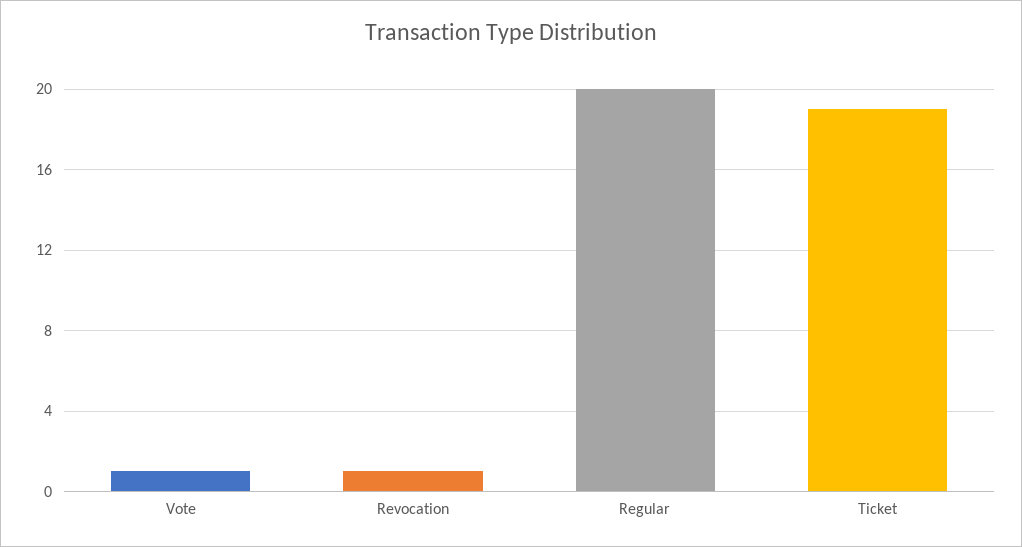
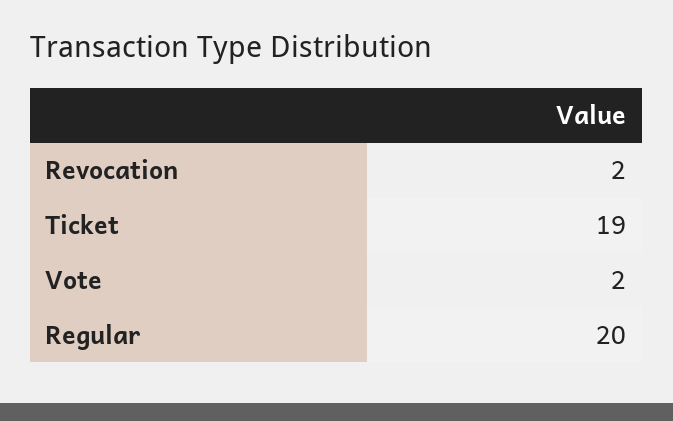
Vote: 1 -> 2
Revocation: 1 -> 2

